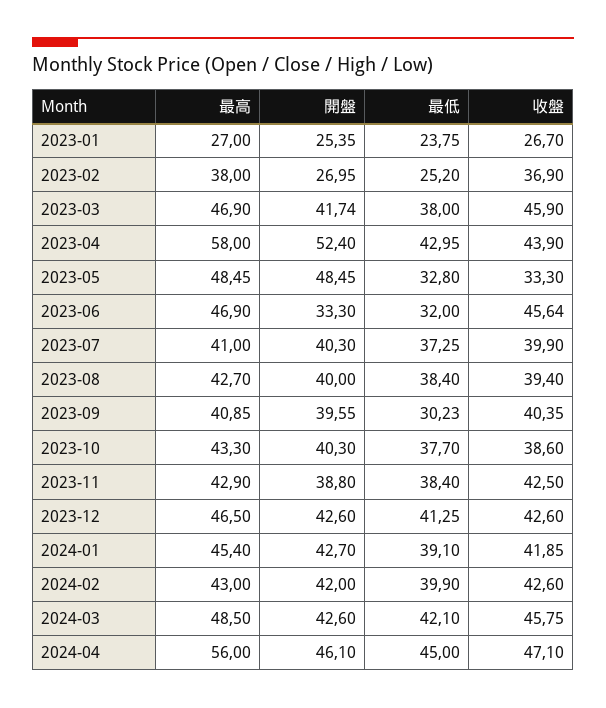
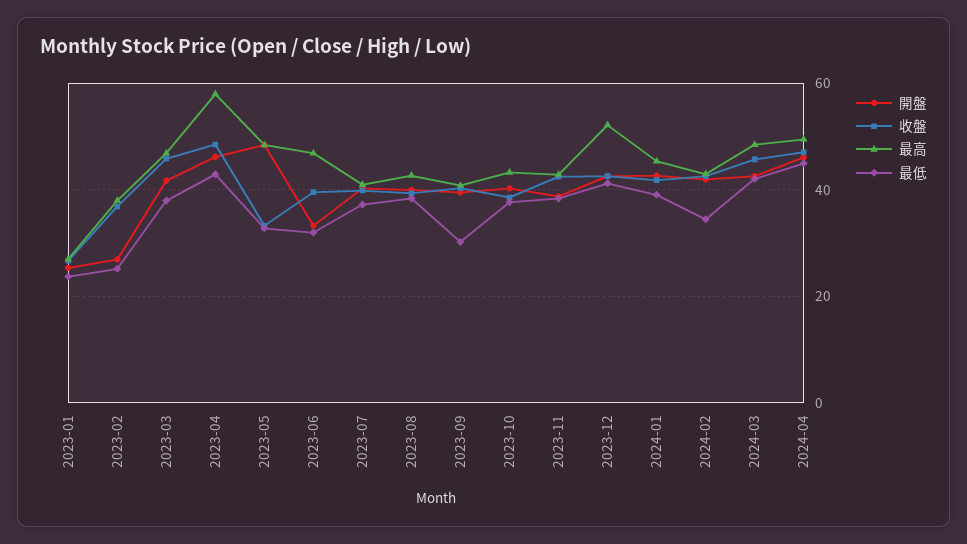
開盤, 2023-04: 52.4 -> 46
收盤, 2023-04: 43.9 -> 48
收盤, 2023-06: 45.64 -> 40
最高, 2023-12: 46.5 -> 52
最低, 2024-02: 39.9 -> 34
最高, 2024-04: 56 -> 50

